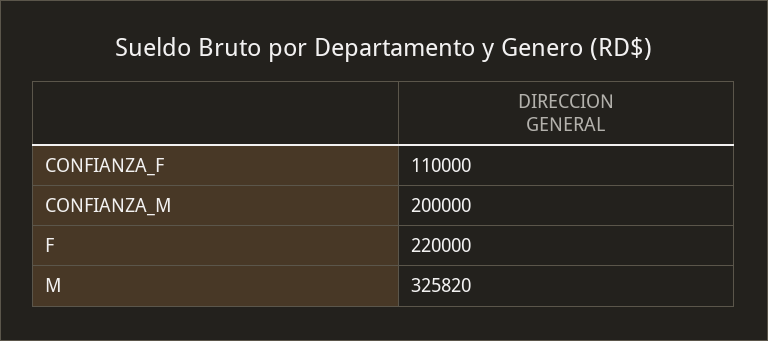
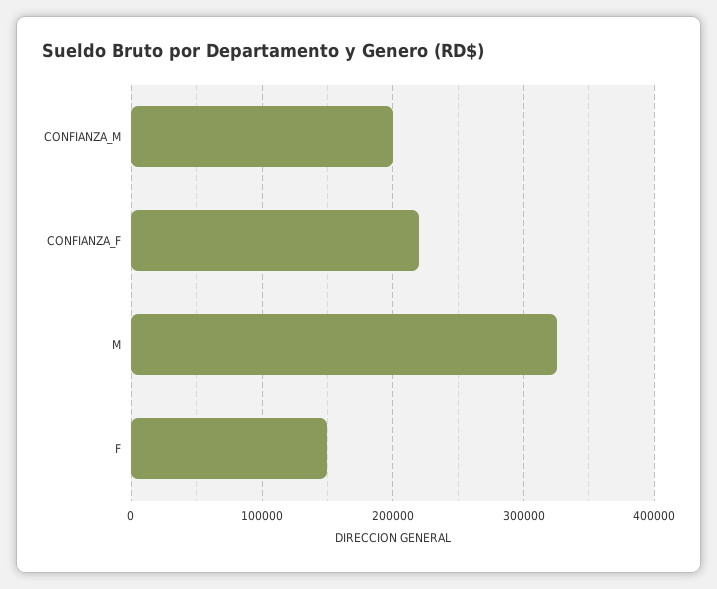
CONFIANZA_F: 110000 -> 220000
F: 220000 -> 150000

